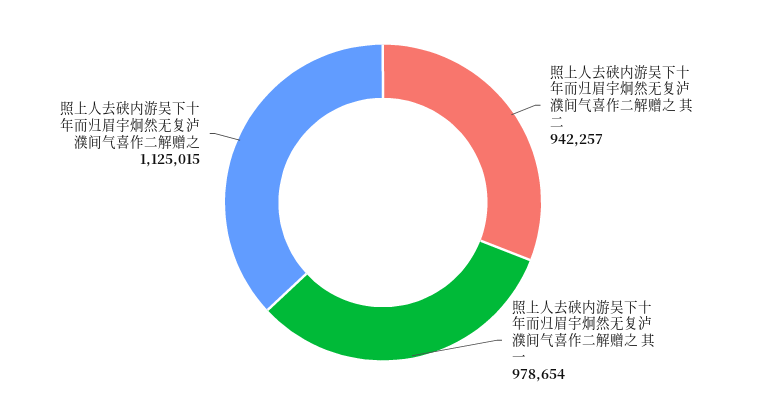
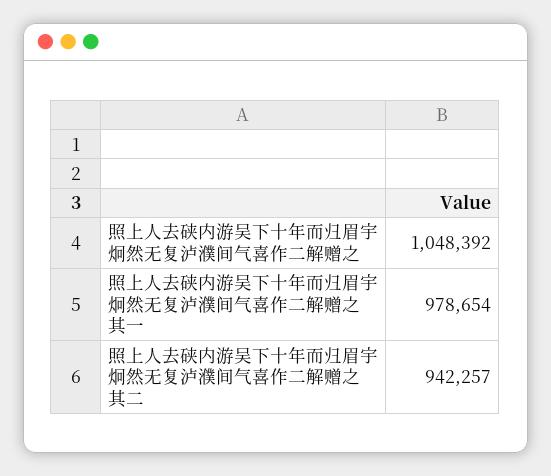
照上人去硖内游吴下十年而归眉宇炯然无复泸濮间气喜作二解赠之: 1125015 -> 1048392

